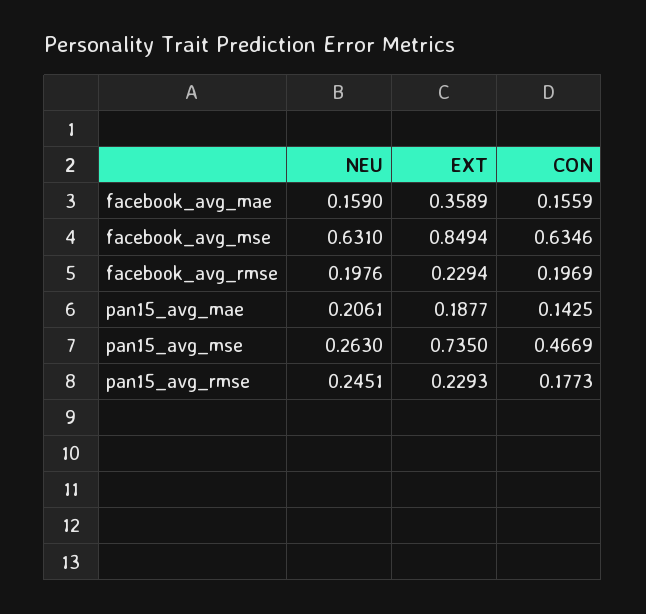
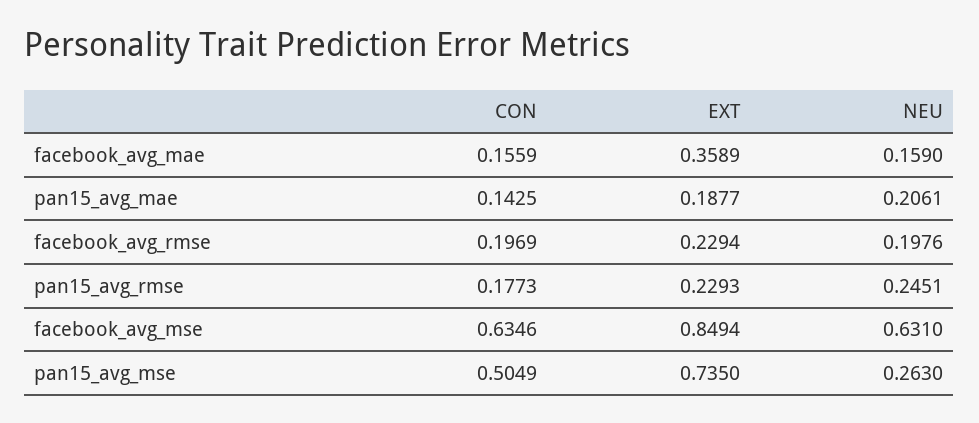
CON, pan15_avg_mse: 0.4669 -> 0.5049

